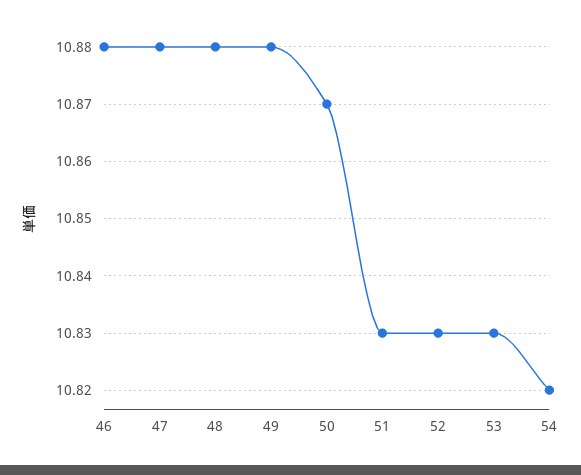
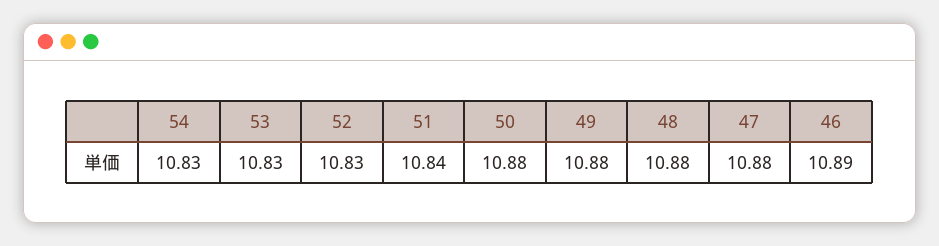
46: 10.88 -> 10.89
50: 10.87 -> 10.88
51: 10.83 -> 10.84
54: 10.82 -> 10.83

